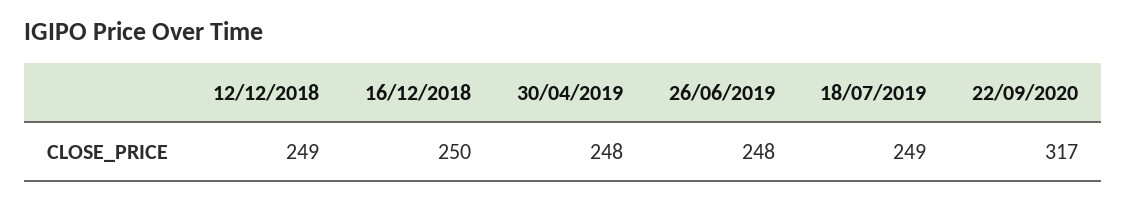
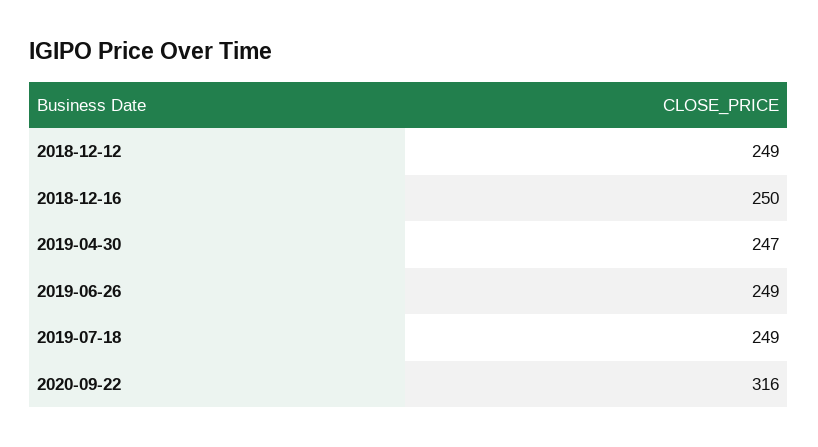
30/04/2019: 248 -> 247
26/06/2019: 248 -> 249
22/09/2020: 317 -> 316

